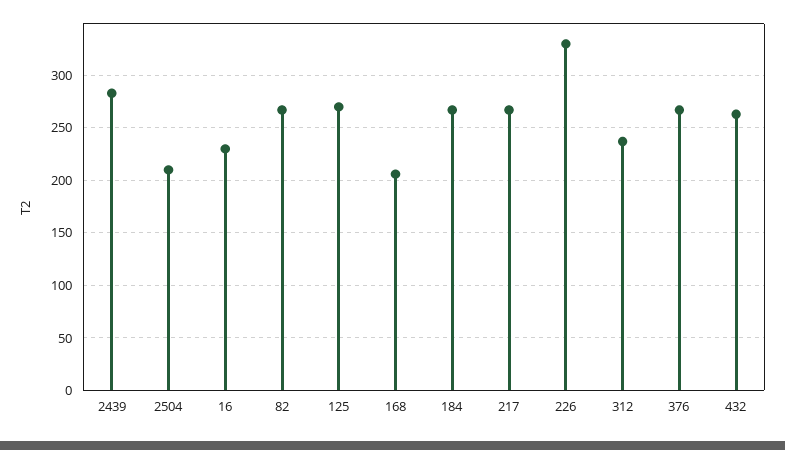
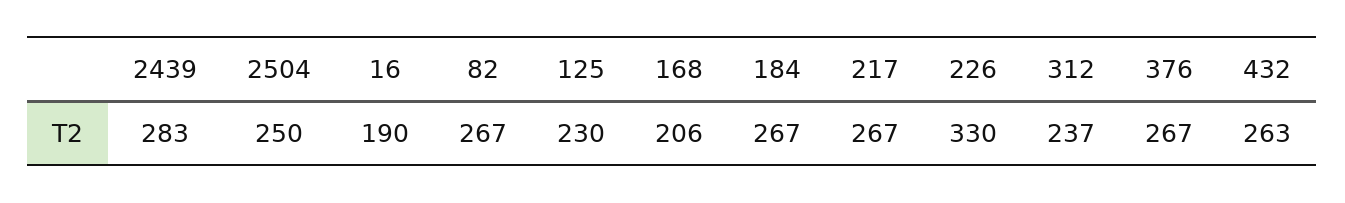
2504: 210 -> 250
16: 230 -> 190
125: 270 -> 230

